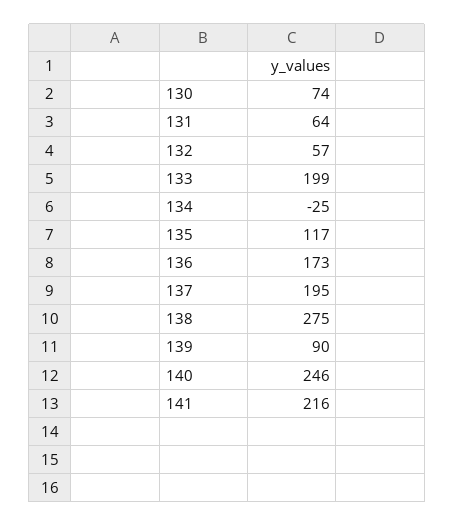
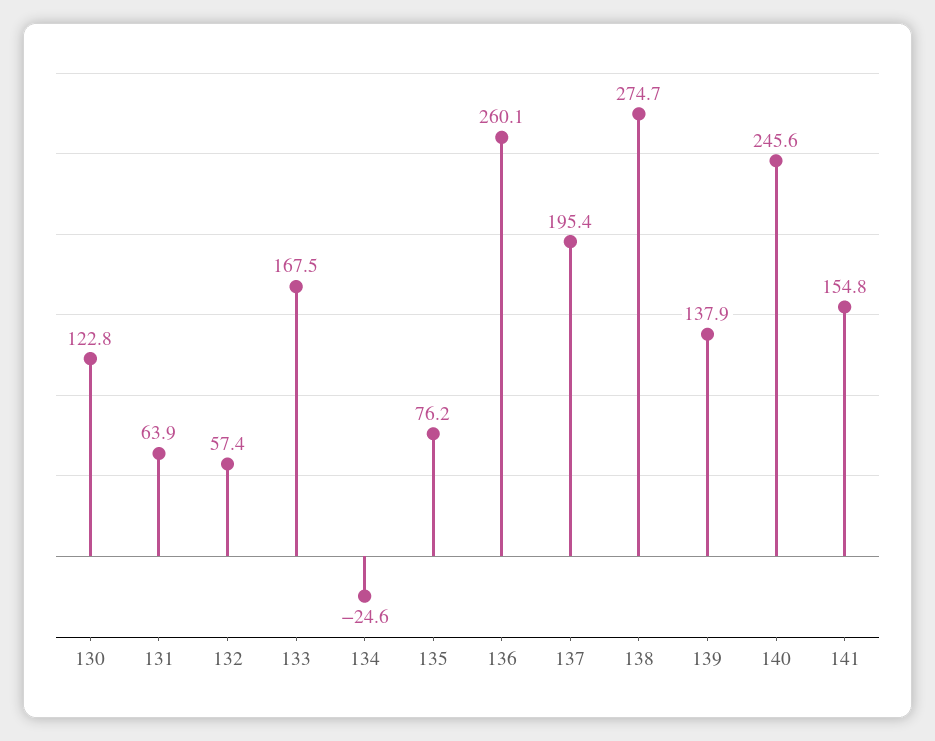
130: 74 -> 122.8
133: 199 -> 167.5
135: 117 -> 76.2
136: 173 -> 260.1
139: 90 -> 137.9
141: 216 -> 154.8

